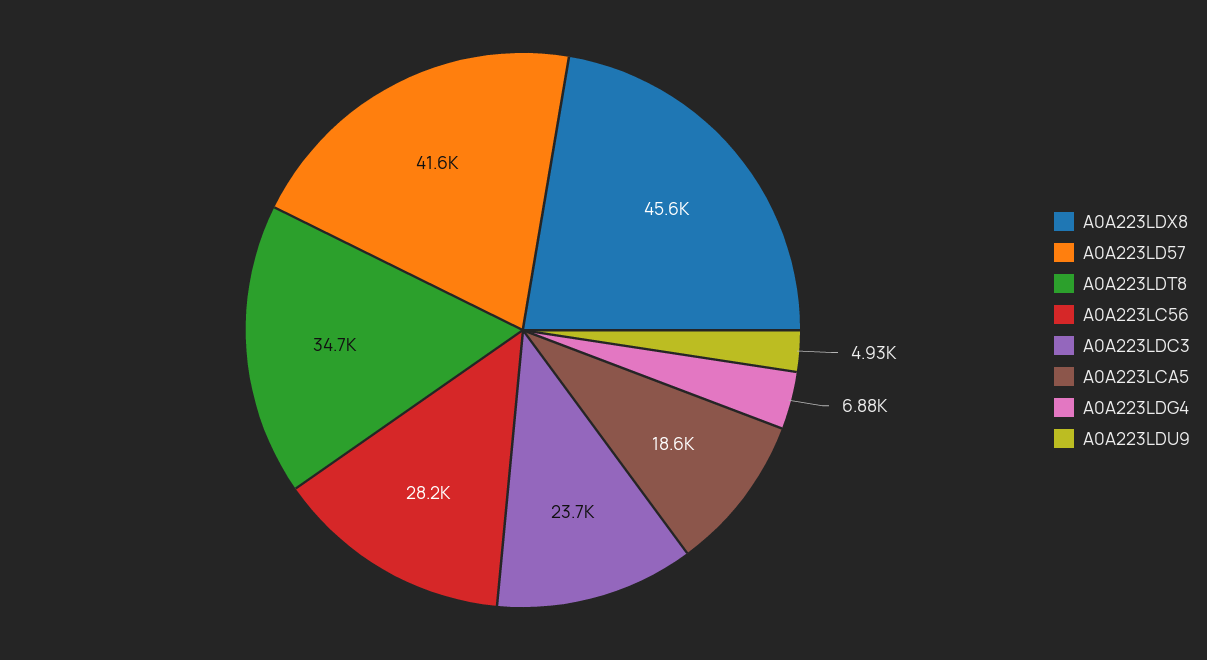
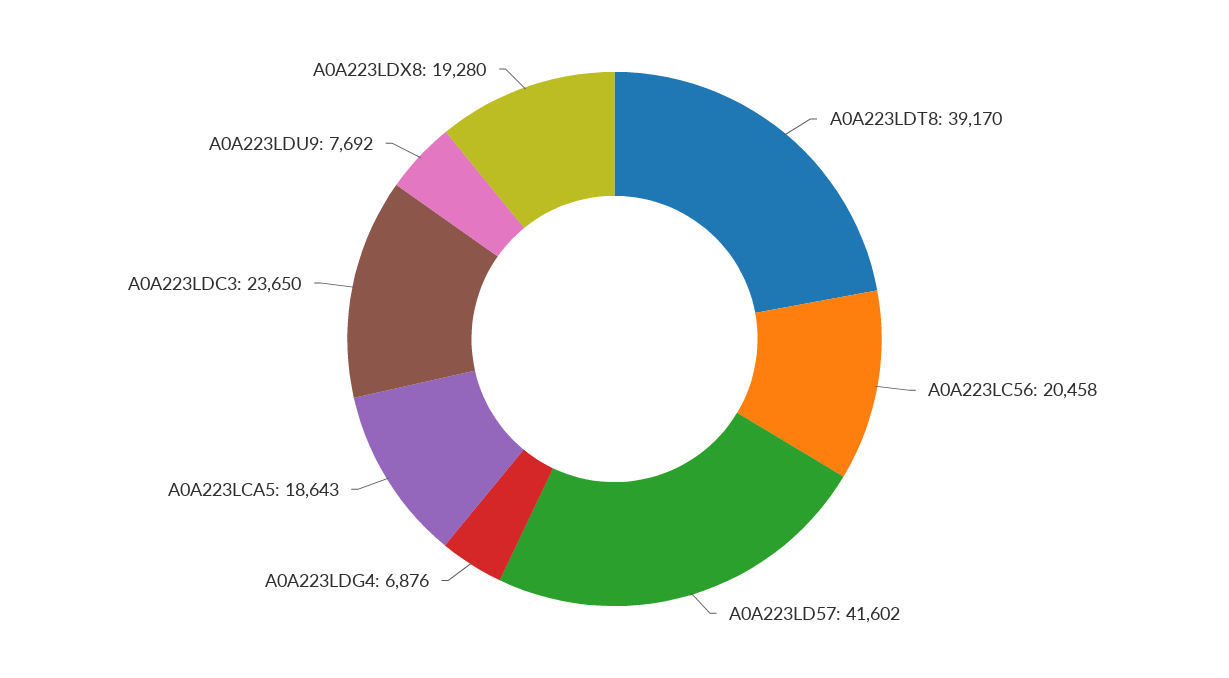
A0A223LDX8: 45600 -> 19280
A0A223LDT8: 34700 -> 39170
A0A223LC56: 28200 -> 20458
A0A223LDU9: 4930 -> 7692

